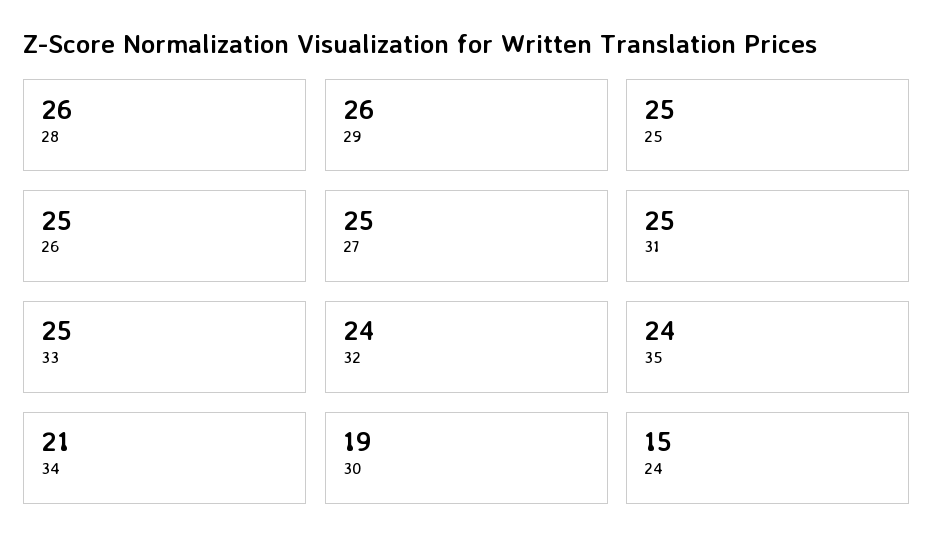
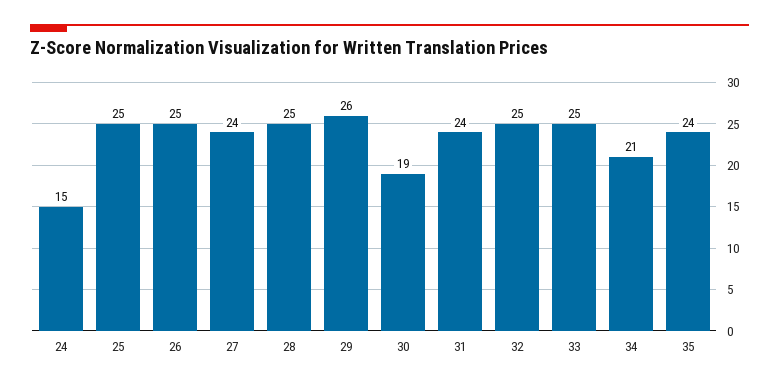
28: 26 -> 25
27: 25 -> 24
31: 25 -> 24
32: 24 -> 25

